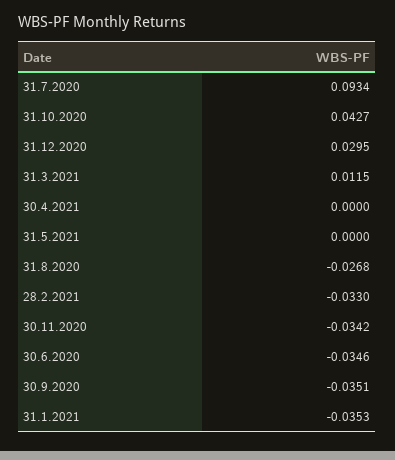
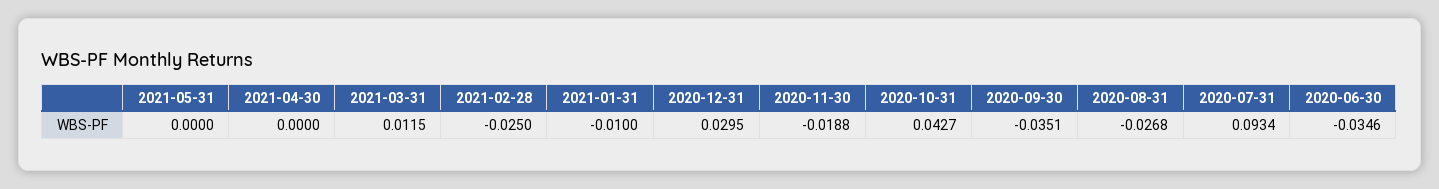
28.2.2021: -0.033 -> -0.025
30.11.2020: -0.0342 -> -0.0188
31.1.2021: -0.0353 -> -0.01

